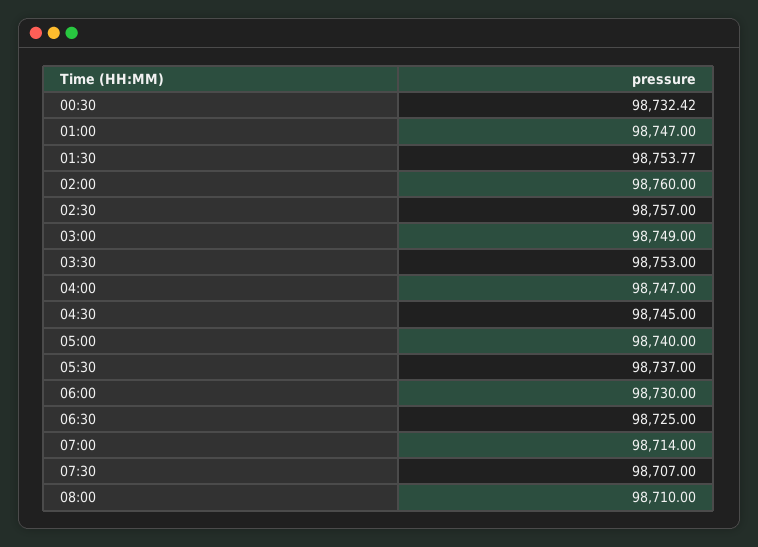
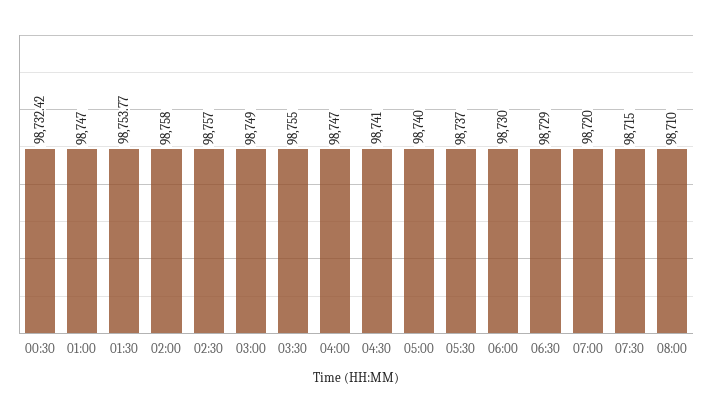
02:00: 98760 -> 98758
03:30: 98753 -> 98755
04:30: 98745 -> 98741
06:30: 98725 -> 98729
07:00: 98714 -> 98720
07:30: 98707 -> 98715

